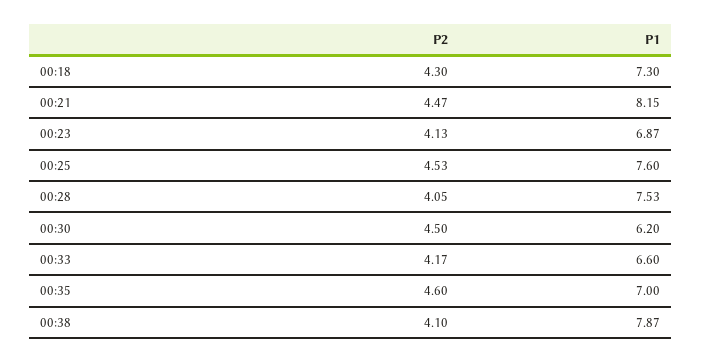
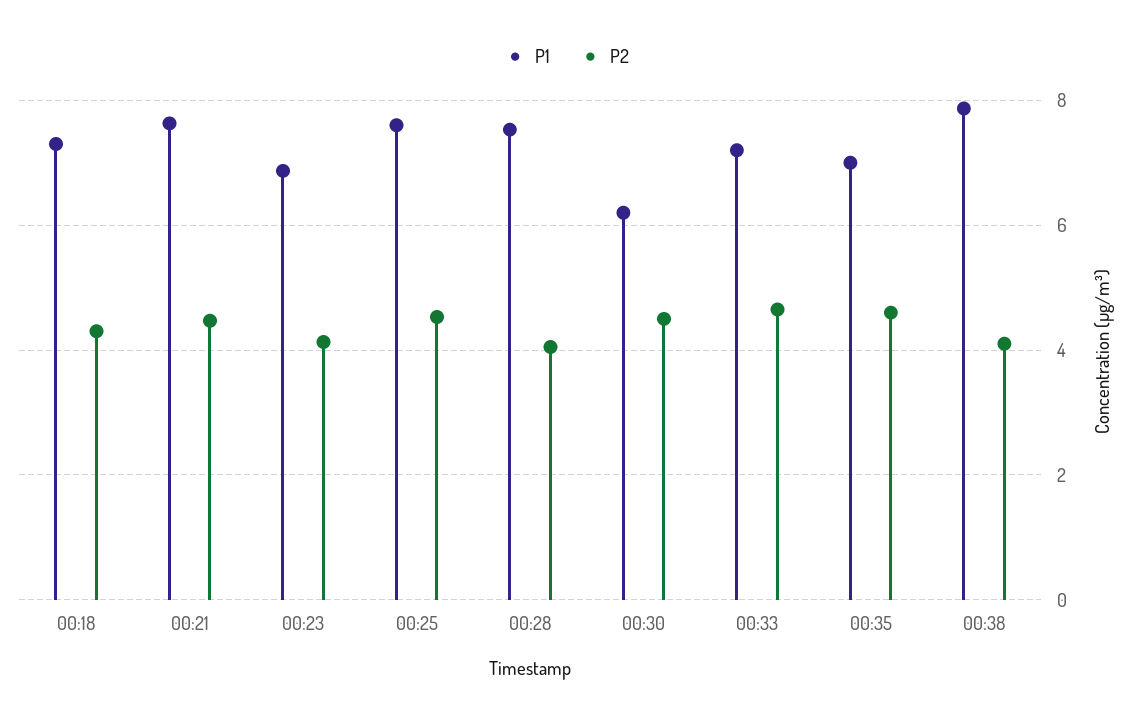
P1, 00:21: 8.15 -> 7.6
P2, 00:33: 4.17 -> 4.6
P1, 00:33: 6.6 -> 7.2

